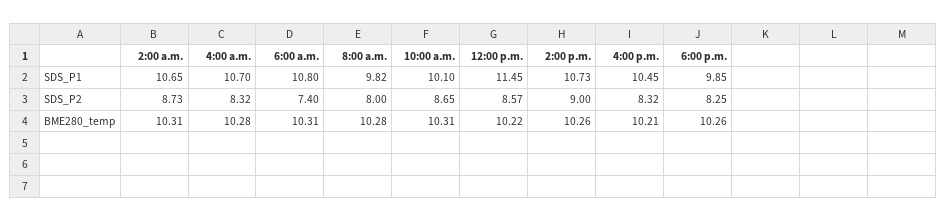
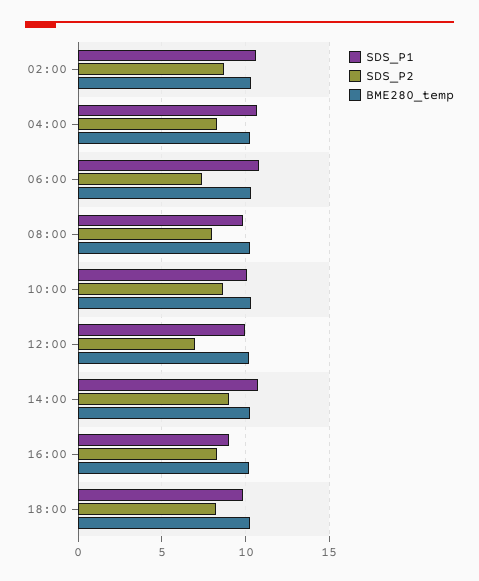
SDS_P1, 12:00 p.m.: 11.45 -> 10
SDS_P1, 4:00 p.m.: 10.45 -> 9
SDS_P2, 12:00 p.m.: 8.57 -> 7

